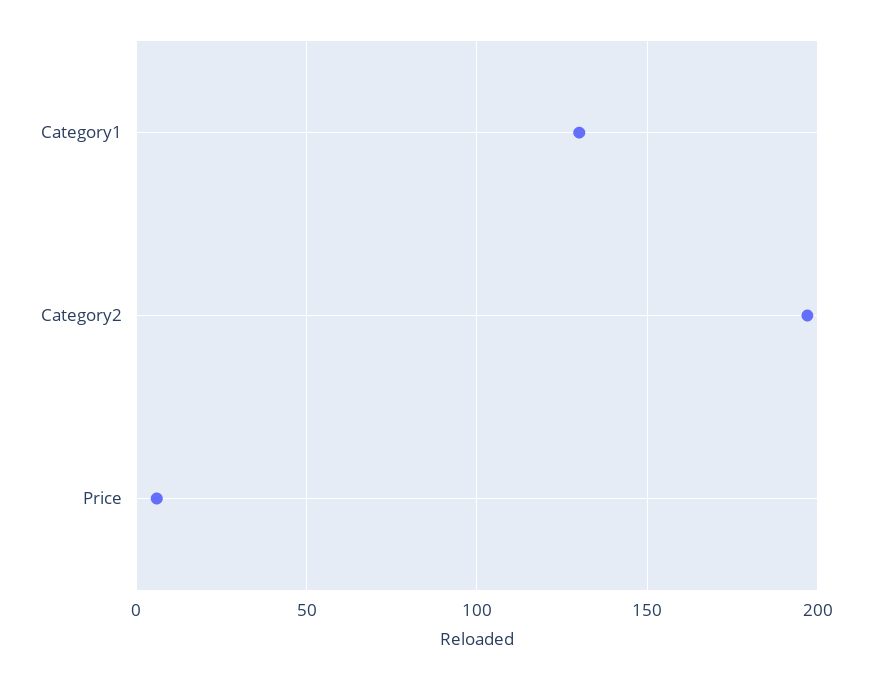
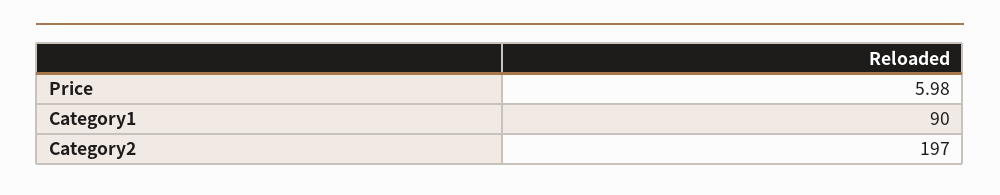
Category1: 130 -> 90

